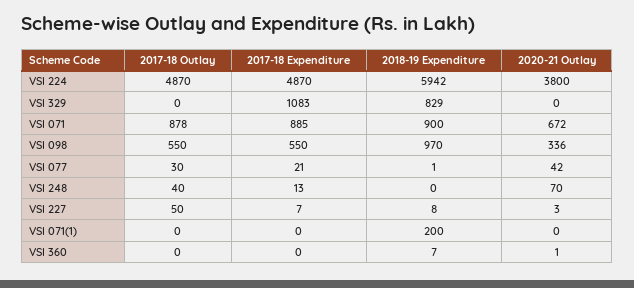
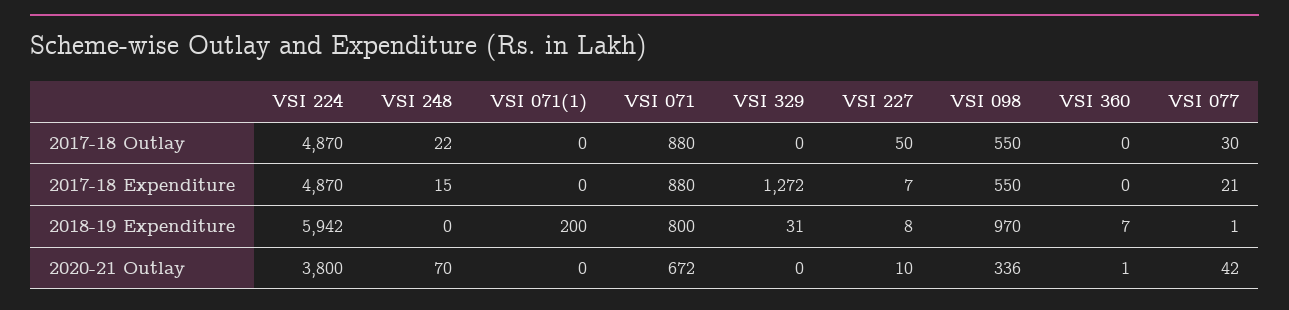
2017-18 Expenditure, VSI 329: 1083 -> 1272
2018-19 Expenditure, VSI 329: 829 -> 31
2017-18 Outlay, VSI 071: 878 -> 880
2017-18 Expenditure, VSI 071: 885 -> 880
2018-19 Expenditure, VSI 071: 900 -> 800
2017-18 Outlay, VSI 248: 40 -> 22
2017-18 Expenditure, VSI 248: 13 -> 15
2020-21 Outlay, VSI 227: 3 -> 10

